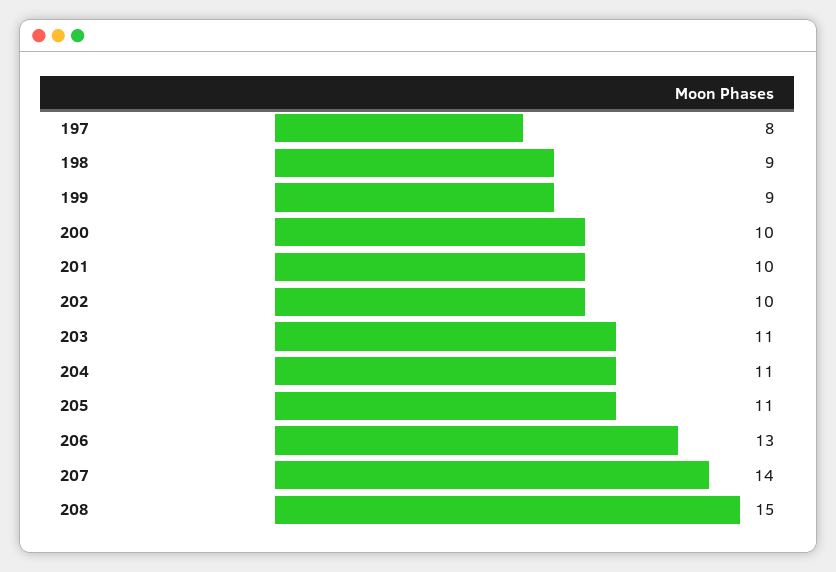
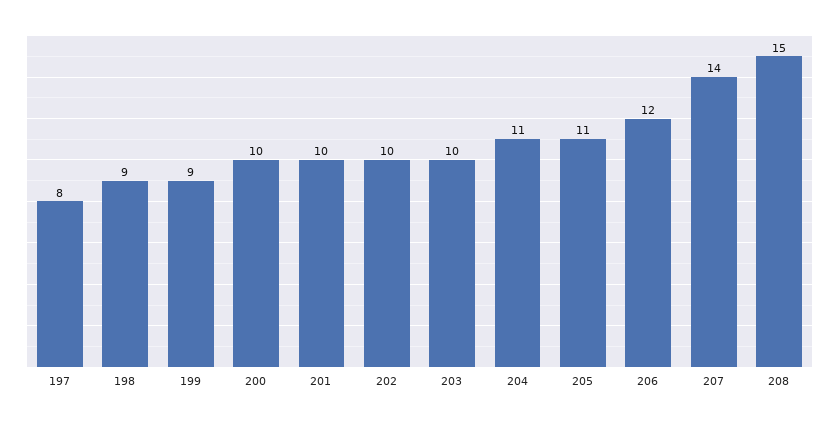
203: 11 -> 10
206: 13 -> 12

